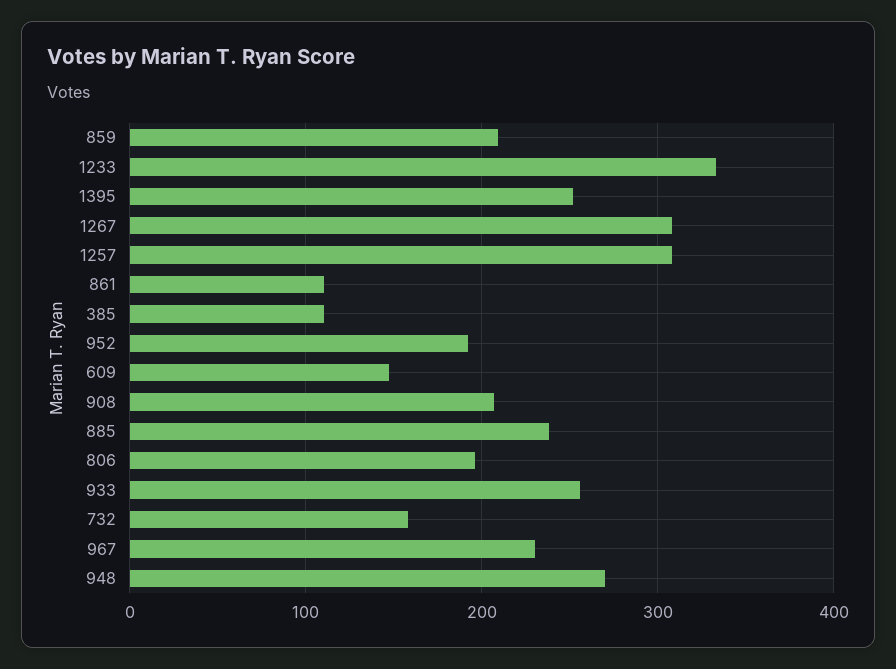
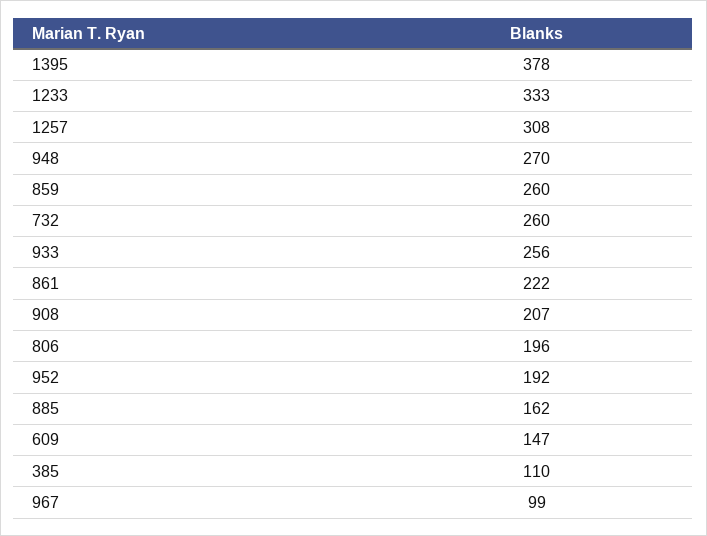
859: 210 -> 260
1395: 250 -> 378
1267: 310 -> none
861: 110 -> 222
885: 240 -> 162
732: 160 -> 260
967: 230 -> 99

